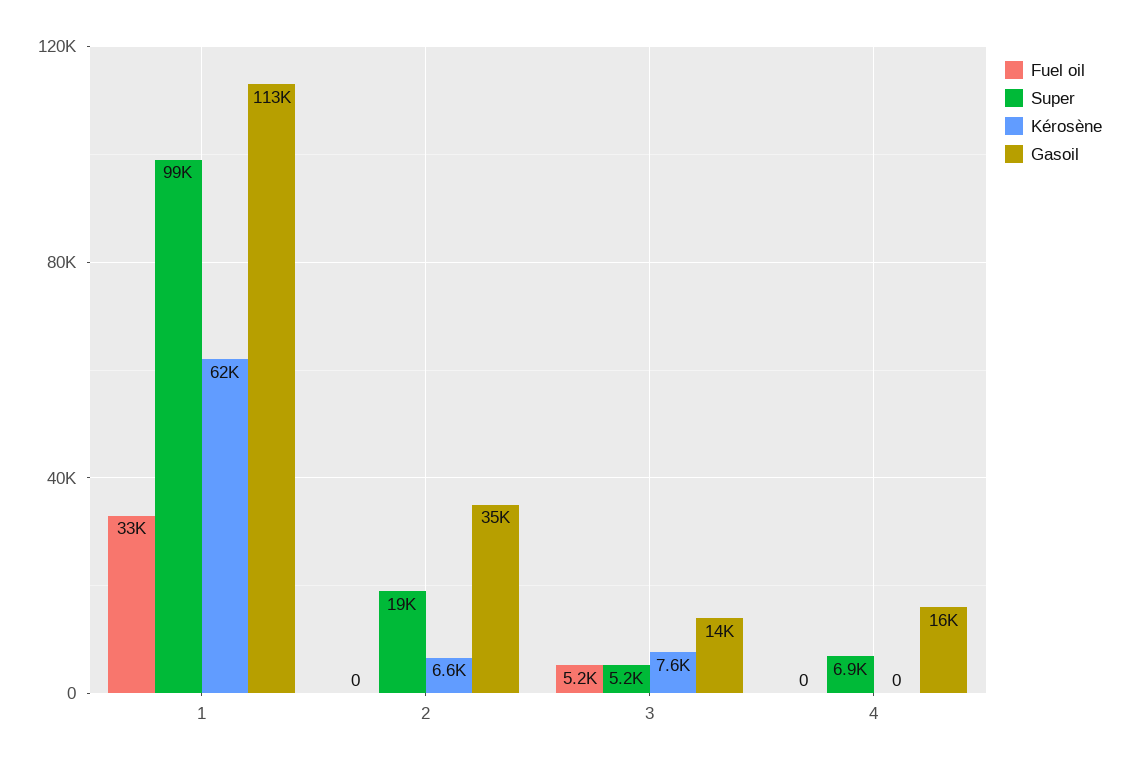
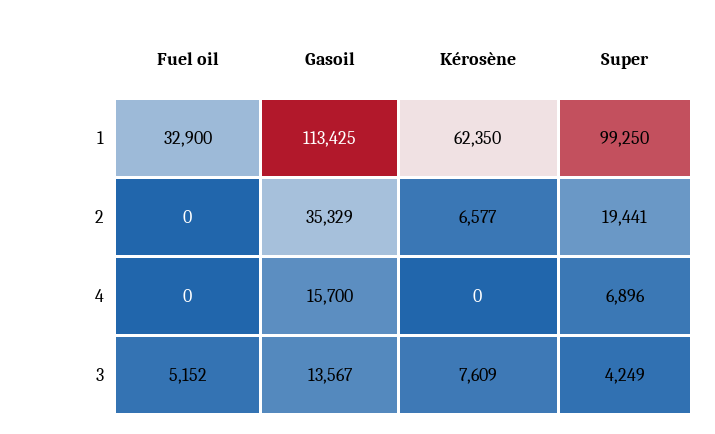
Super, 3: 5200 -> 4249

